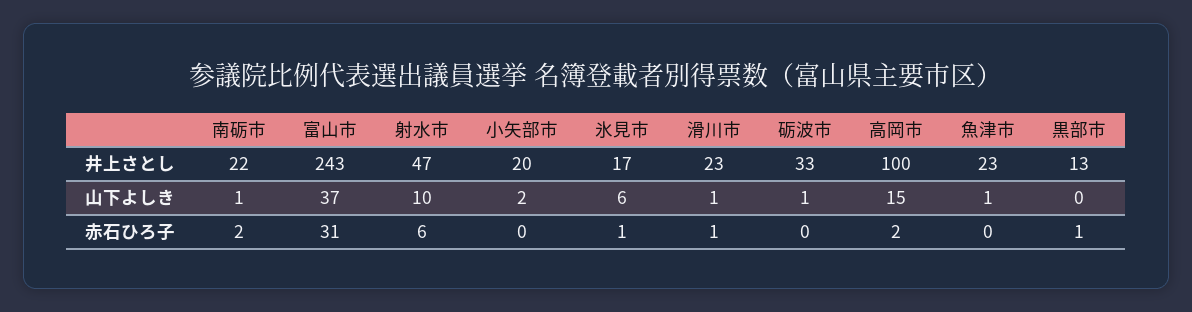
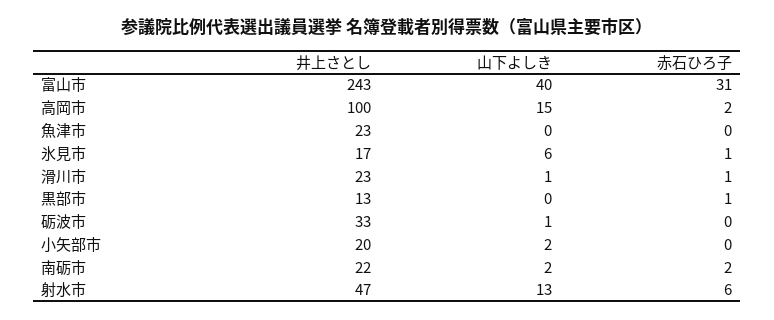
南砺市, 山下よしき: 1 -> 2
富山市, 山下よしき: 37 -> 40
射水市, 山下よしき: 10 -> 13
魚津市, 山下よしき: 1 -> 0

